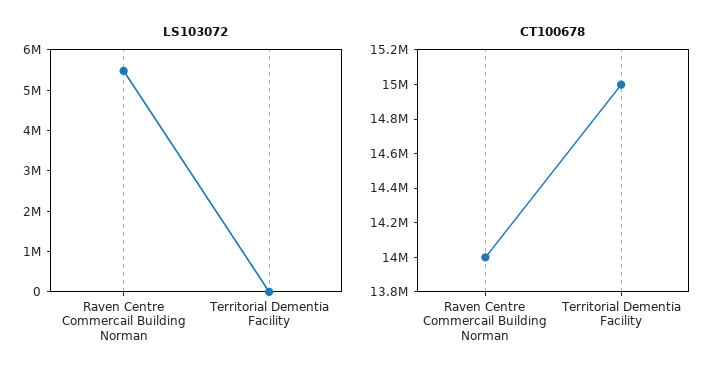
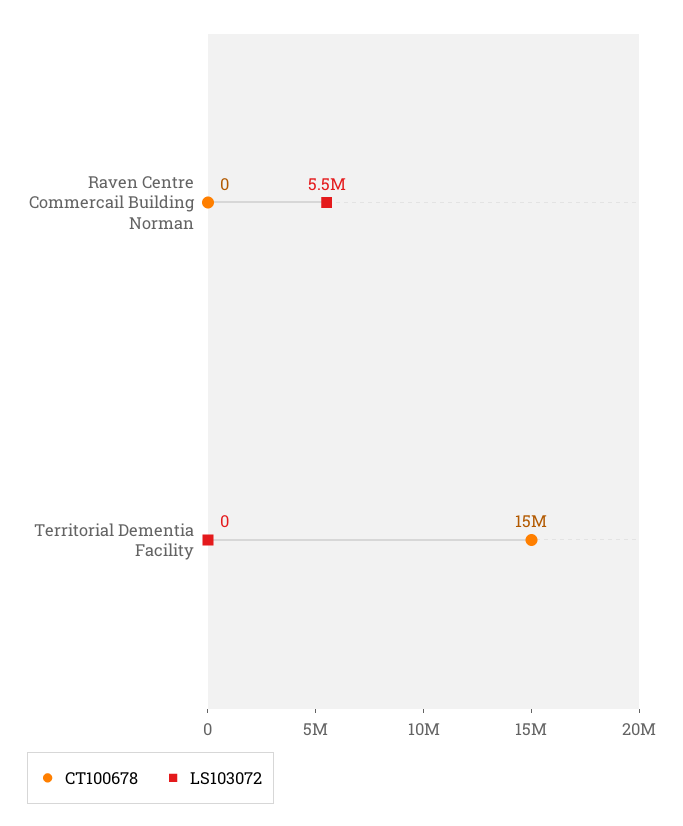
CT100678, Raven Centre Commercail Building Norman: 14000000 -> 0

